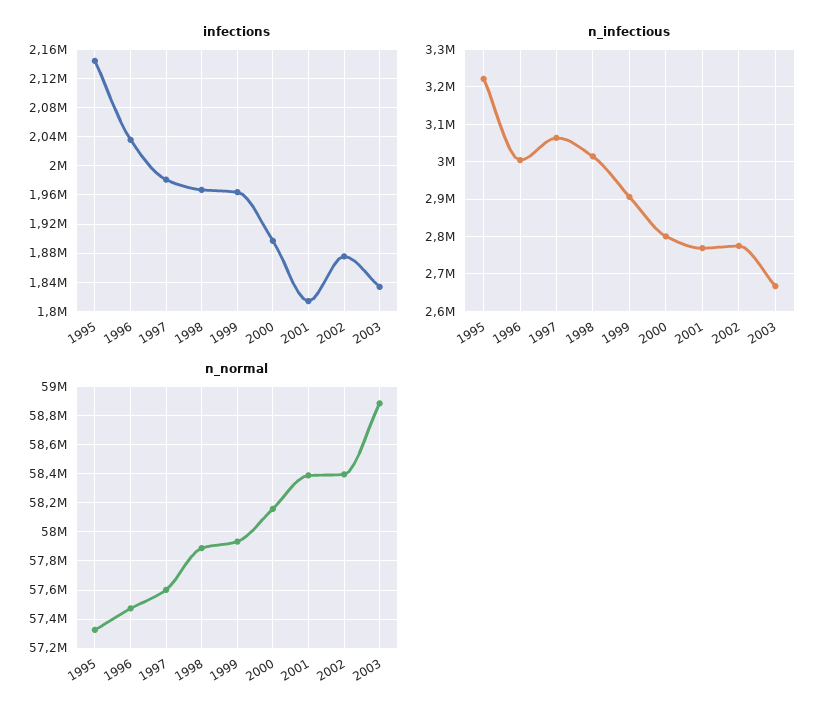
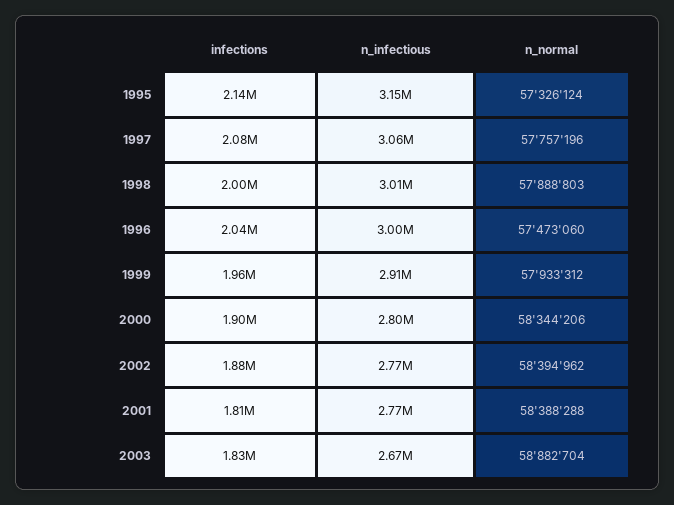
infections, 1997: 1980000 -> 2080000
infections, 1998: 1970000 -> 2000000
n_infectious, 1995: 3220000 -> 3150000
n_normal, 1997: 57600000 -> 57757196
n_normal, 2000: 58150000 -> 58344206

